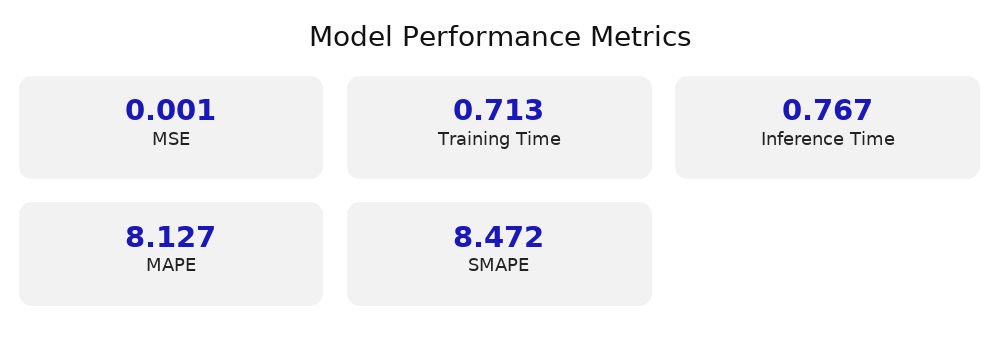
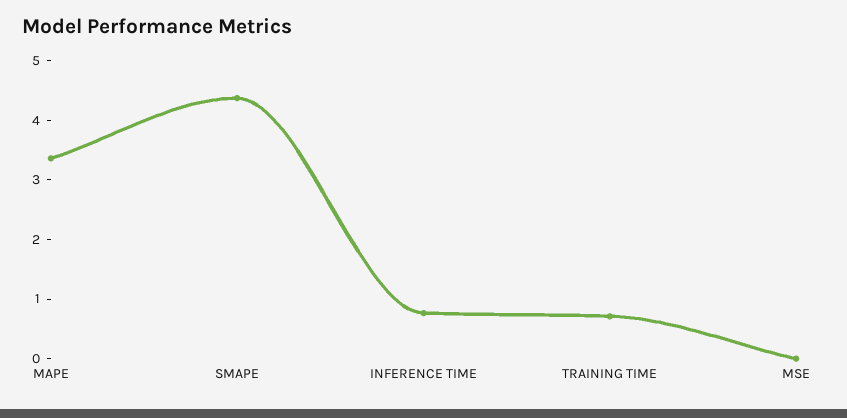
MAPE: 8.127 -> 3.4
SMAPE: 8.472 -> 4.4

